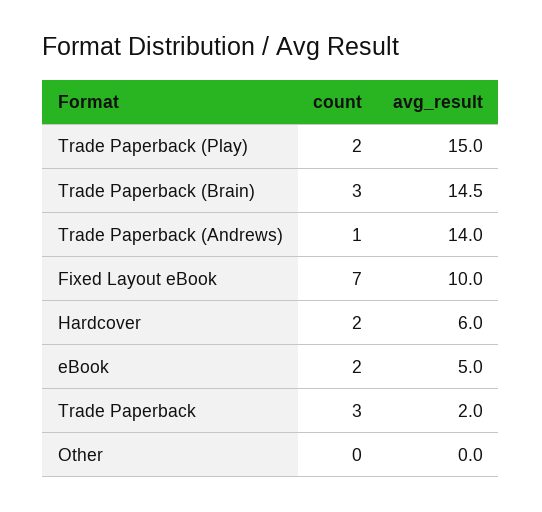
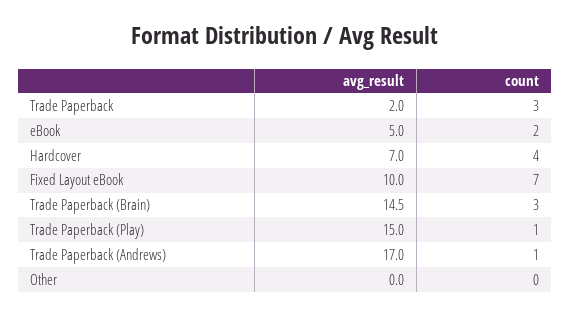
count, Trade Paperback (Play): 2 -> 1
avg_result, Trade Paperback (Andrews): 14 -> 17
count, Hardcover: 2 -> 4
avg_result, Hardcover: 6 -> 7

